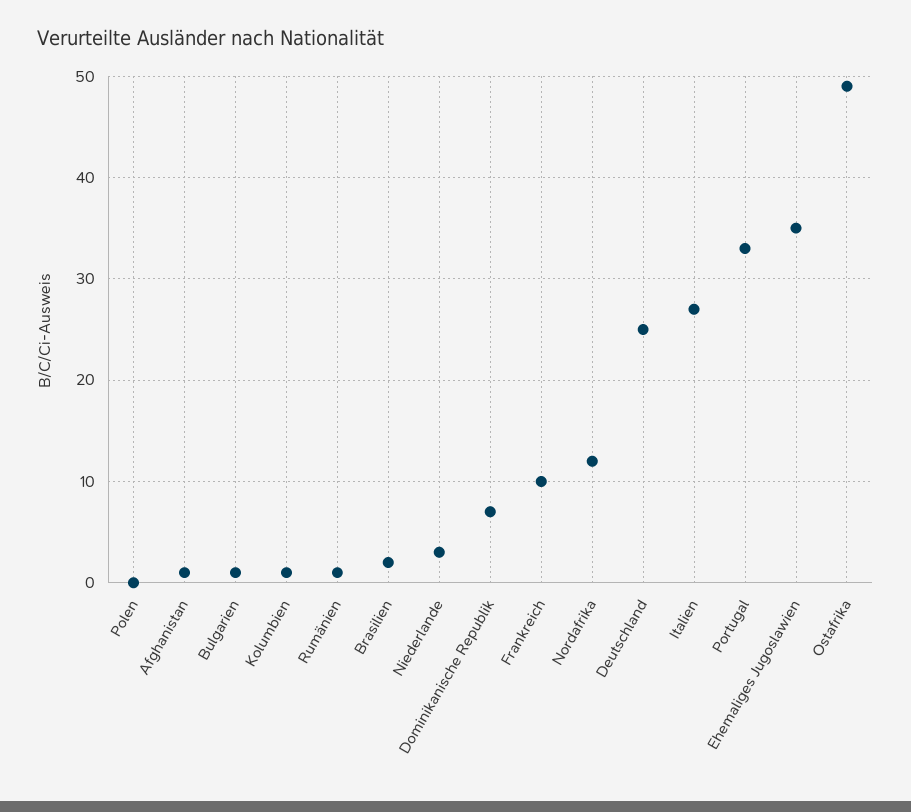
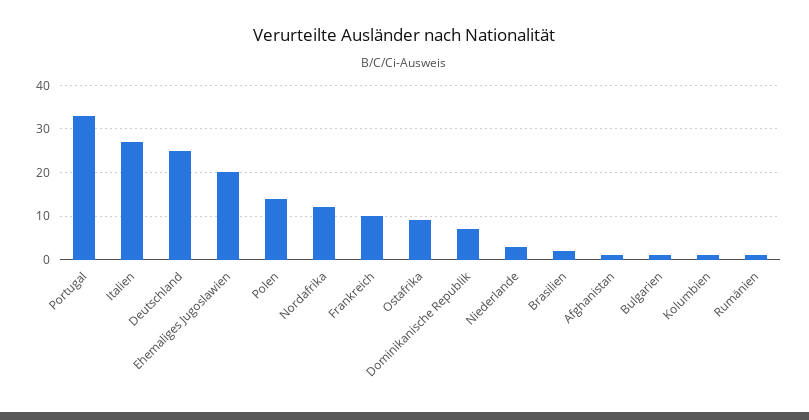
Polen: 0 -> 15
Ehemaliges Jugoslawien: 35 -> 20
Ostafrika: 49 -> 10

